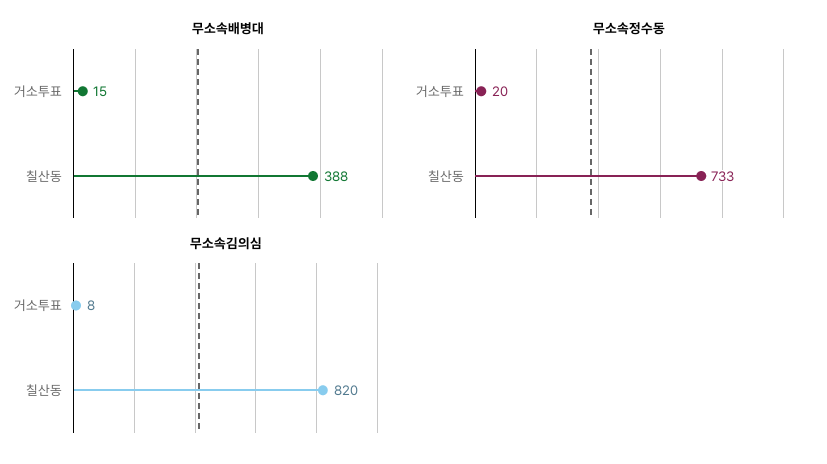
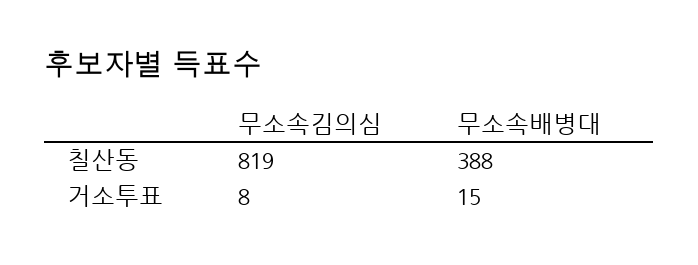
무소속정수동, 거소투표: 20 -> none
무소속정수동, 칠산동: 733 -> none
무소속김의심, 칠산동: 820 -> 819

